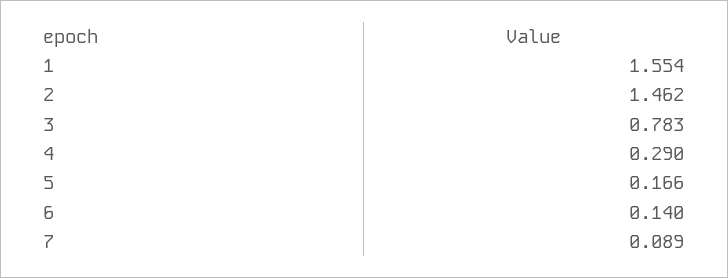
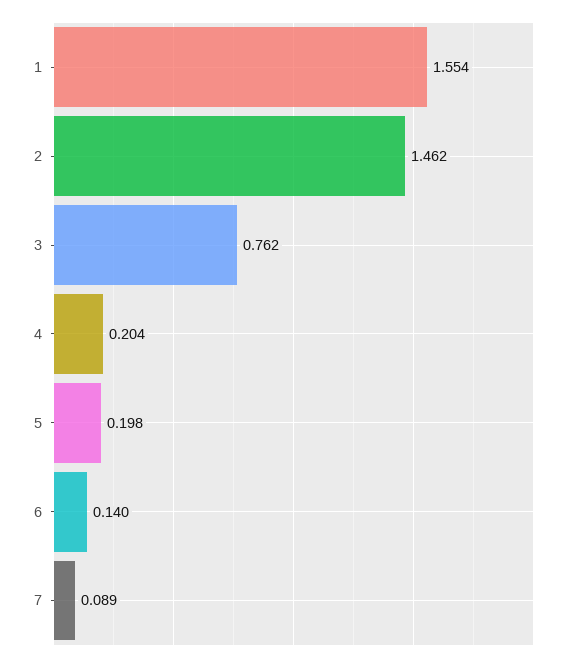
3: 0.783 -> 0.762
4: 0.29 -> 0.204
5: 0.166 -> 0.198

